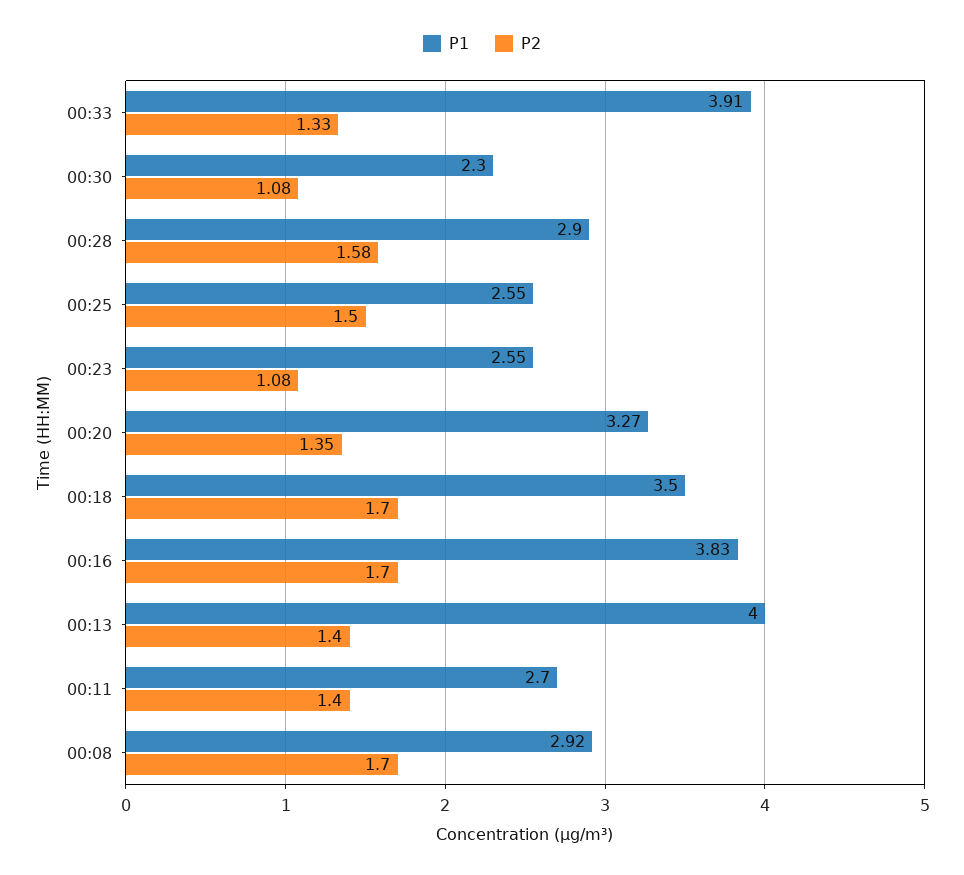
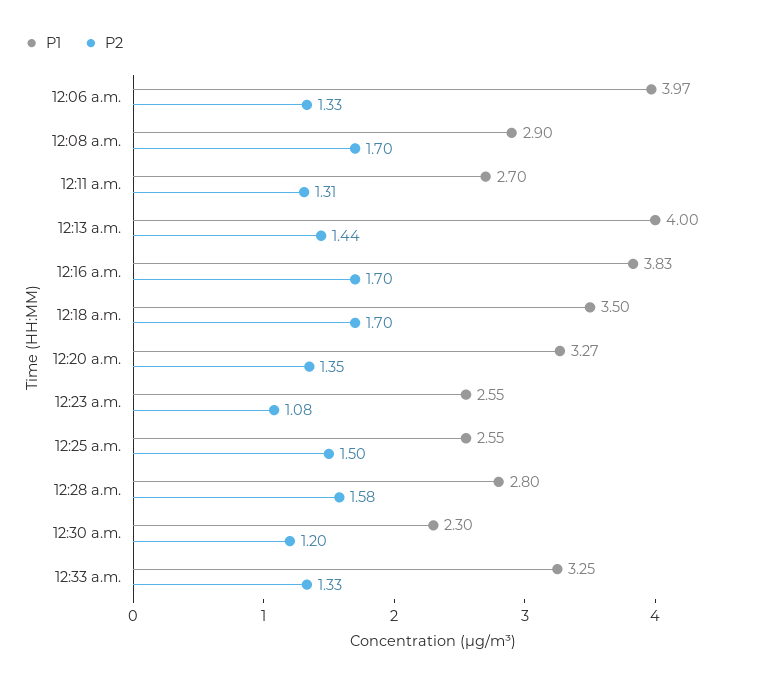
P1, 00:33: 3.91 -> 3.25
P2, 00:30: 1.08 -> 1.2
P1, 00:28: 2.9 -> 2.8
P2, 00:13: 1.4 -> 1.44
P2, 00:11: 1.4 -> 1.31
P1, 00:08: 2.92 -> 2.9
P1, 12:06 a.m.: none -> 3.97
P2, 12:06 a.m.: none -> 1.33

